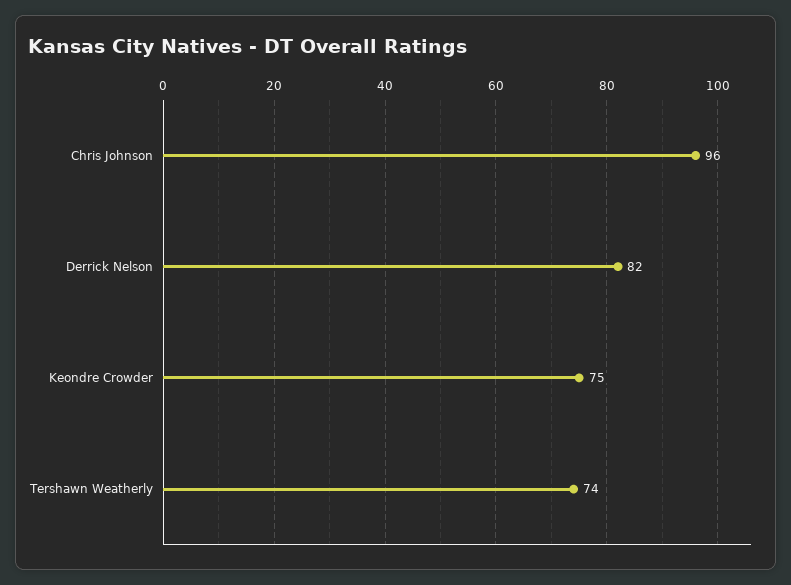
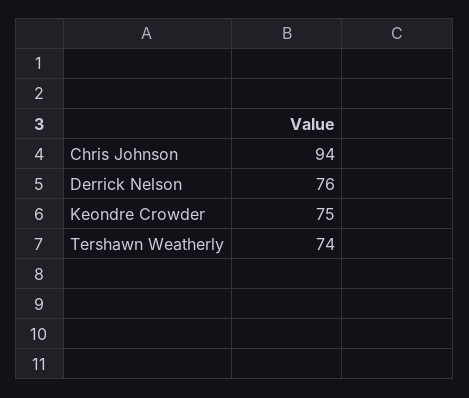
Chris Johnson: 96 -> 94
Derrick Nelson: 82 -> 76

